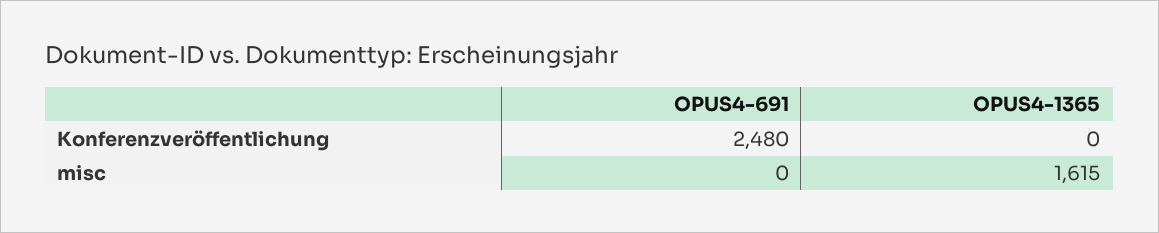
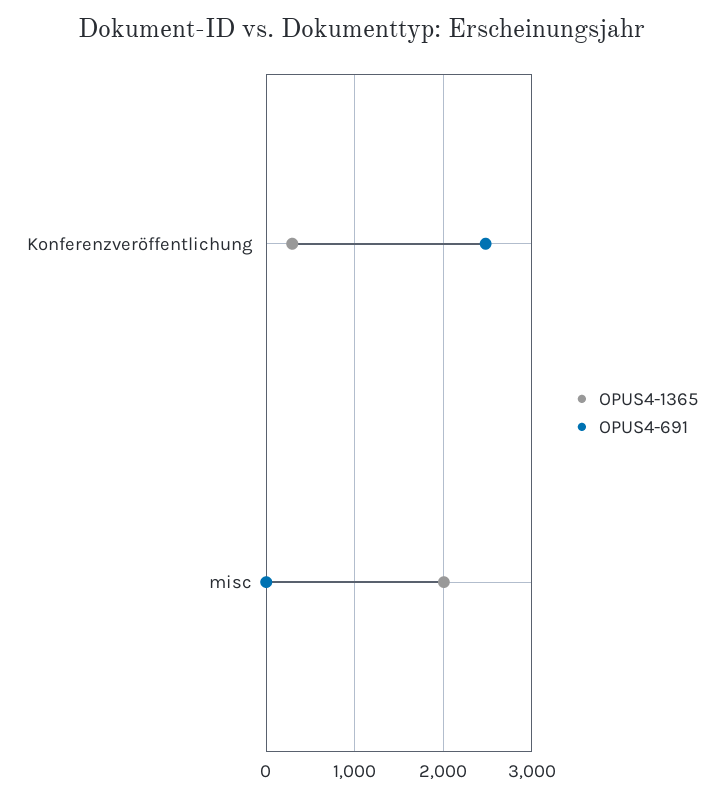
OPUS4-1365, Konferenzveröffentlichung: 0 -> 300
OPUS4-1365, misc: 1615 -> 2000

